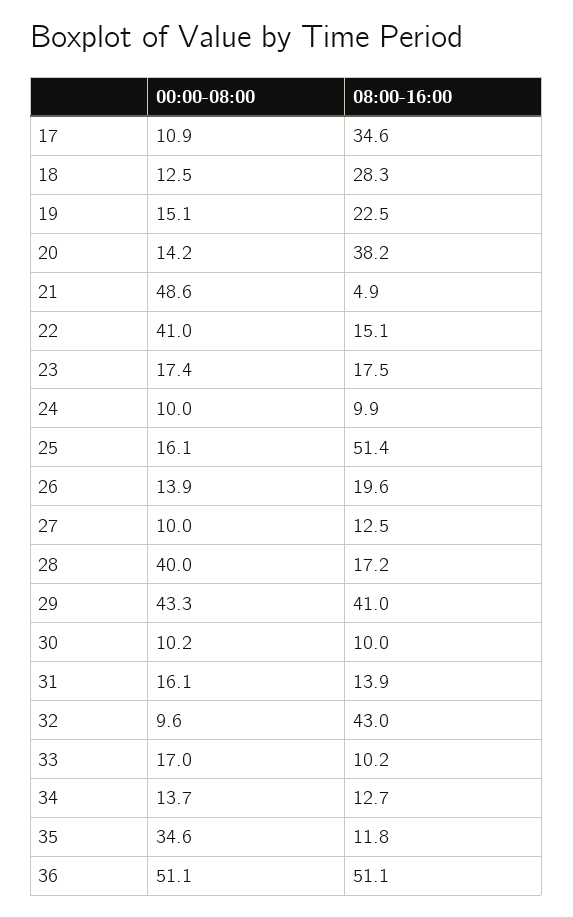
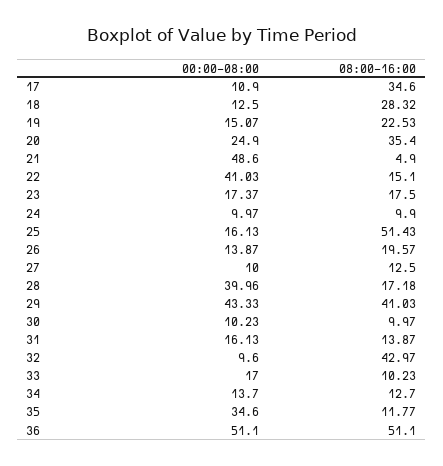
00:00-08:00, 20: 14.2 -> 24.9
08:00-16:00, 20: 38.2 -> 35.4

